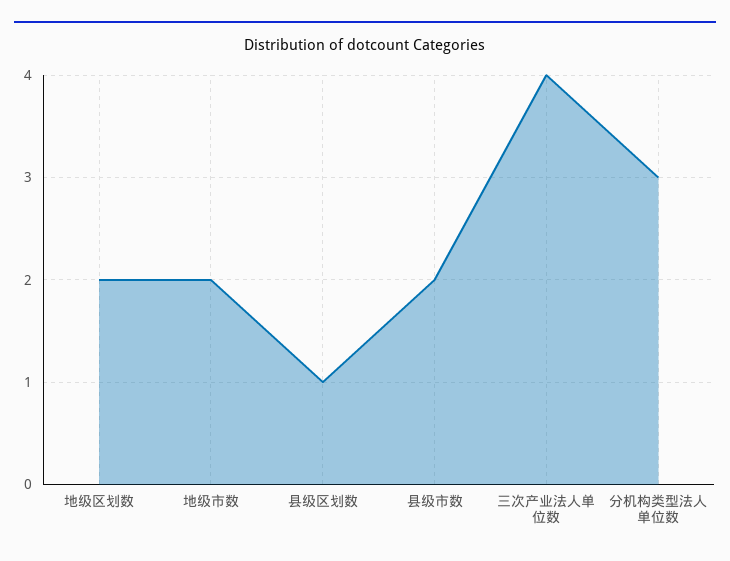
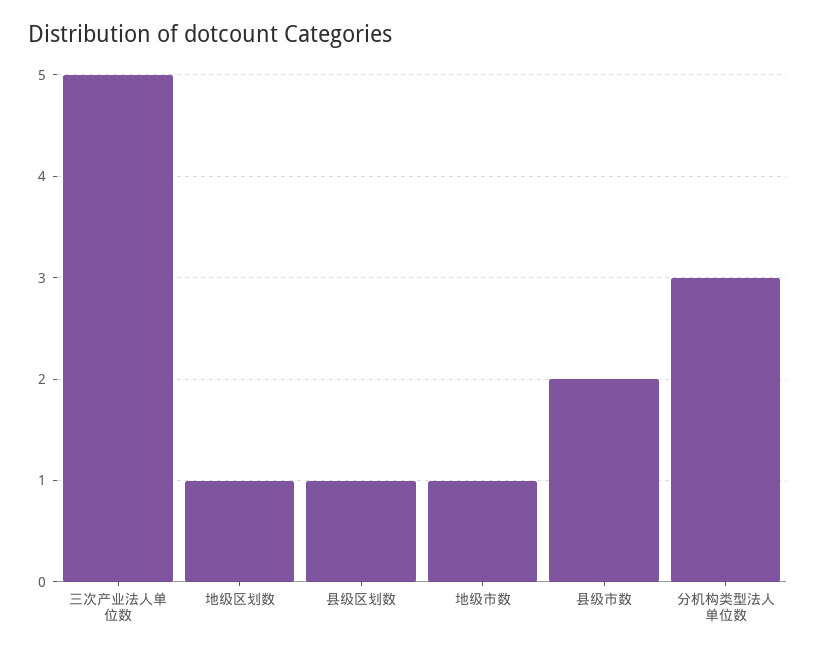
地级区划数: 2 -> 1
地级市数: 2 -> 1
三次产业法人单位数: 4 -> 5

